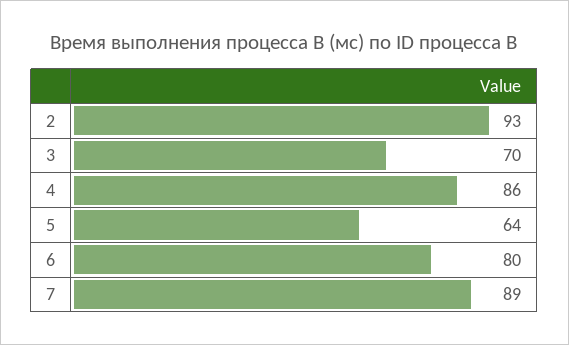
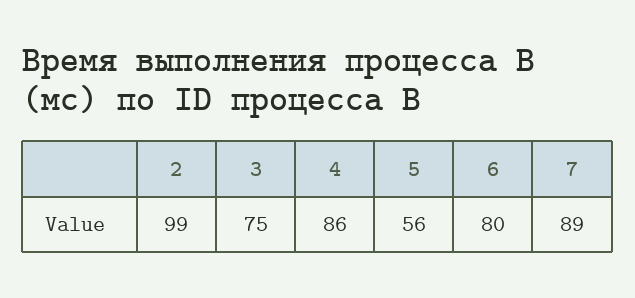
2: 93 -> 99
3: 70 -> 75
5: 64 -> 56

